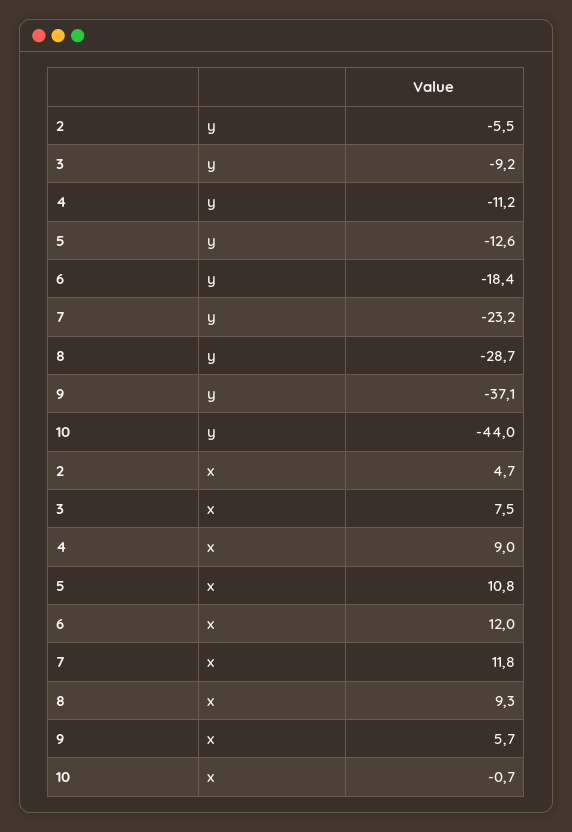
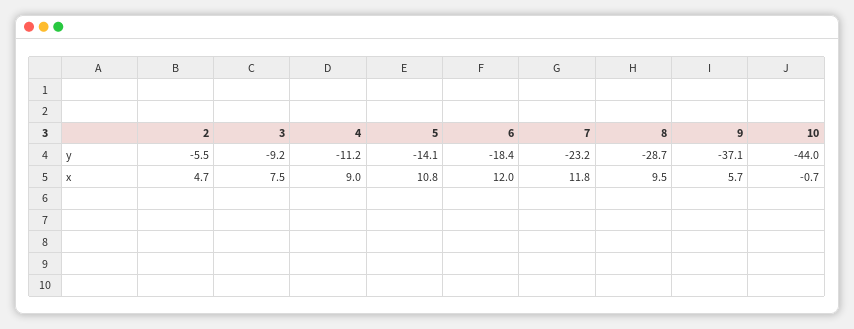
5, y: -12.6 -> -14.1
8, x: 9.3 -> 9.5

